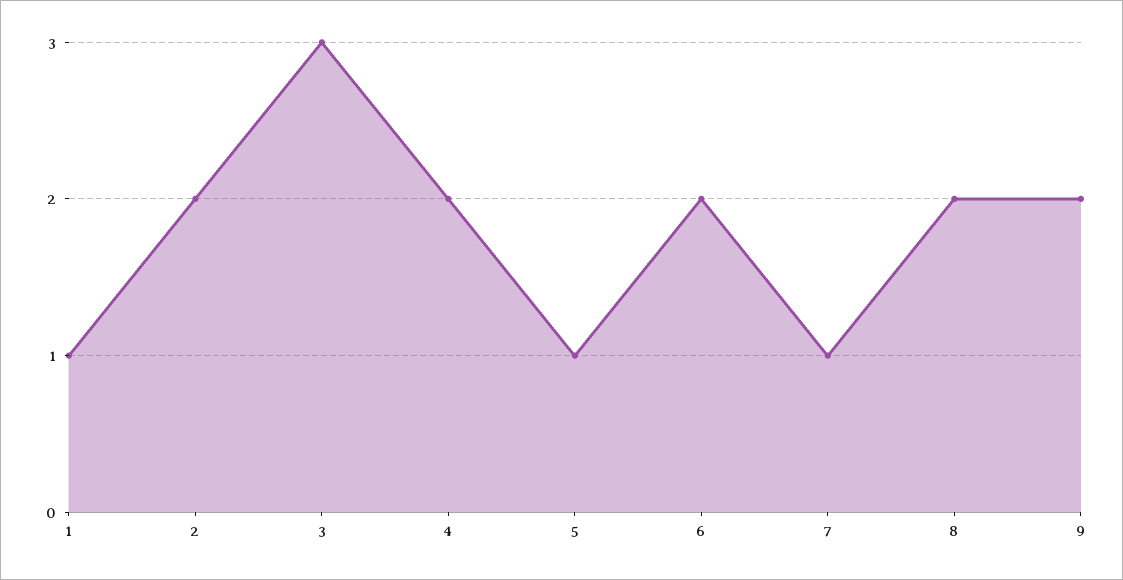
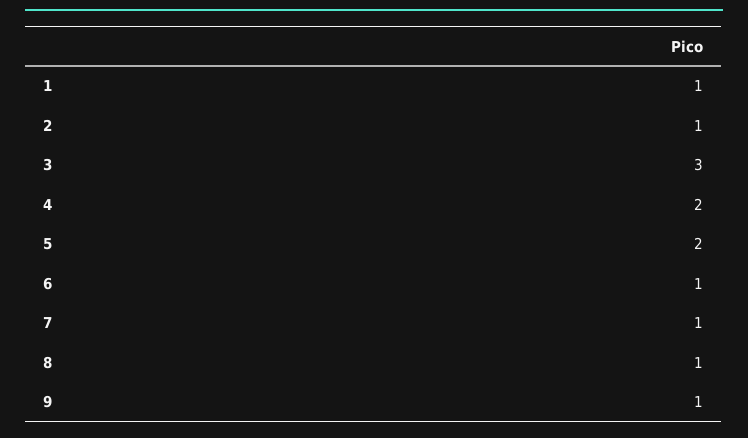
2: 2 -> 1
5: 1 -> 2
6: 2 -> 1
8: 2 -> 1
9: 2 -> 1

